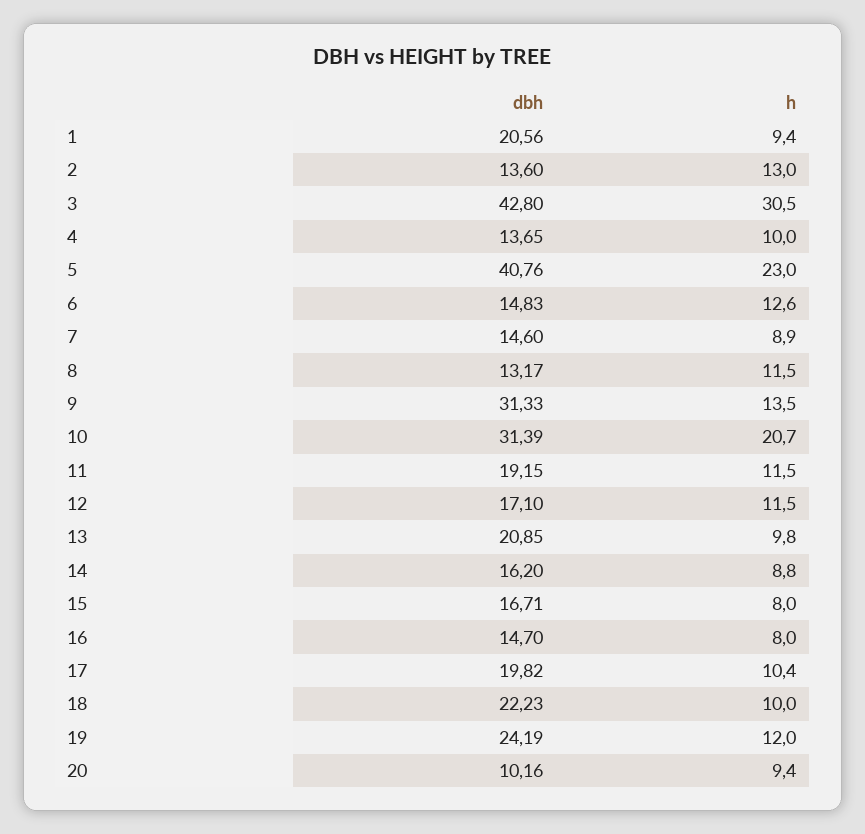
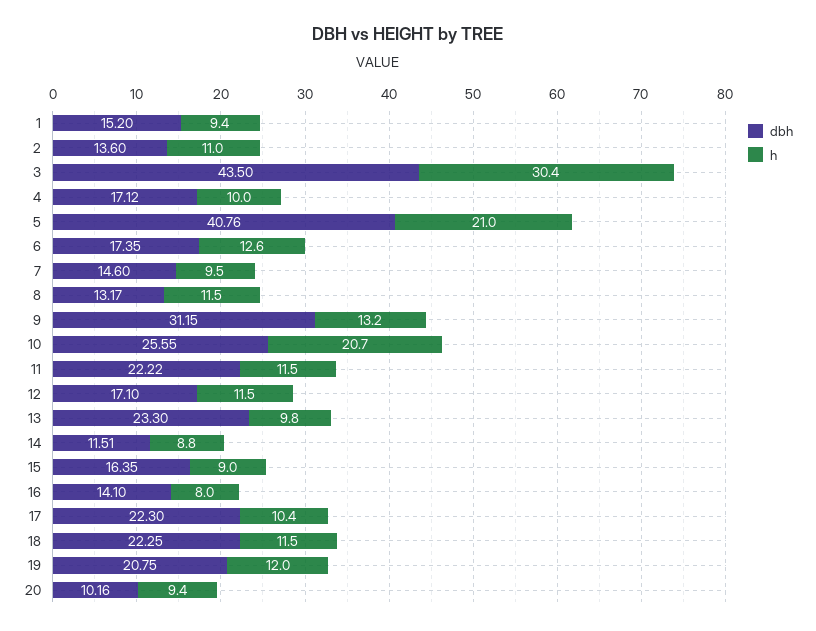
dbh, 1: 20.56 -> 15.2
h, 2: 13 -> 11
dbh, 3: 42.8 -> 43.5
h, 3: 30.5 -> 30.4
dbh, 4: 13.65 -> 17.12
h, 5: 23 -> 21
dbh, 6: 14.83 -> 17.35
h, 7: 8.9 -> 9.5
dbh, 9: 31.33 -> 31.15
h, 9: 13.5 -> 13.2
dbh, 10: 31.39 -> 25.55
dbh, 11: 19.15 -> 22.22
dbh, 13: 20.85 -> 23.3
dbh, 14: 16.2 -> 11.51
dbh, 15: 16.71 -> 16.35
h, 15: 8 -> 9
dbh, 16: 14.7 -> 14.1
dbh, 17: 19.82 -> 22.3
dbh, 18: 22.23 -> 22.25
h, 18: 10 -> 11.5
dbh, 19: 24.19 -> 20.75

